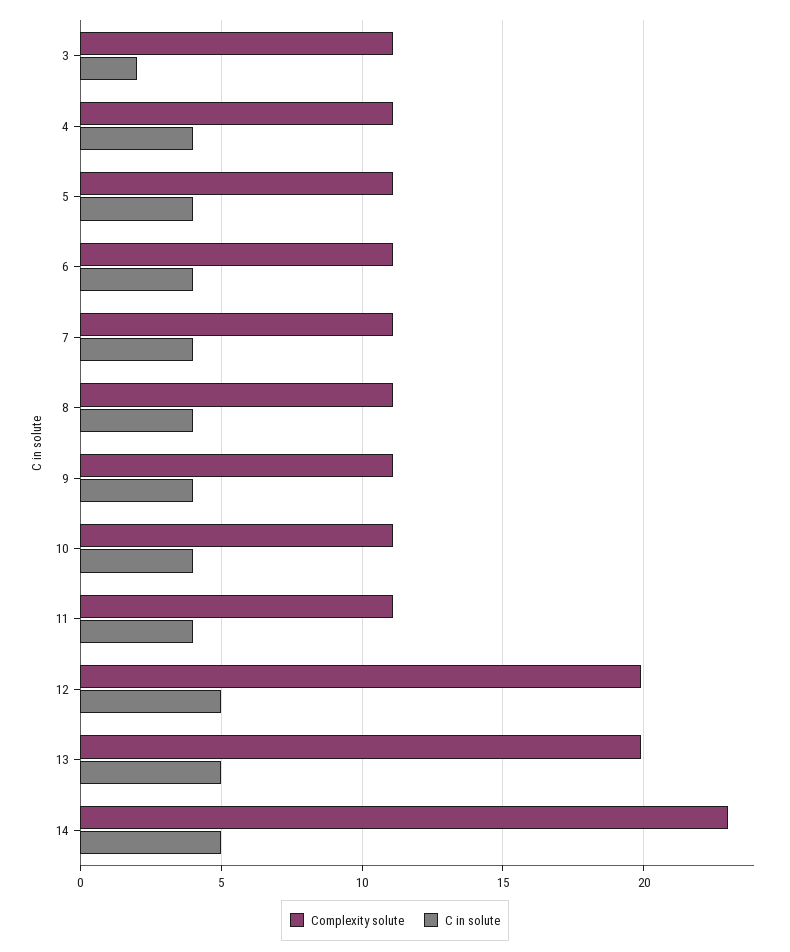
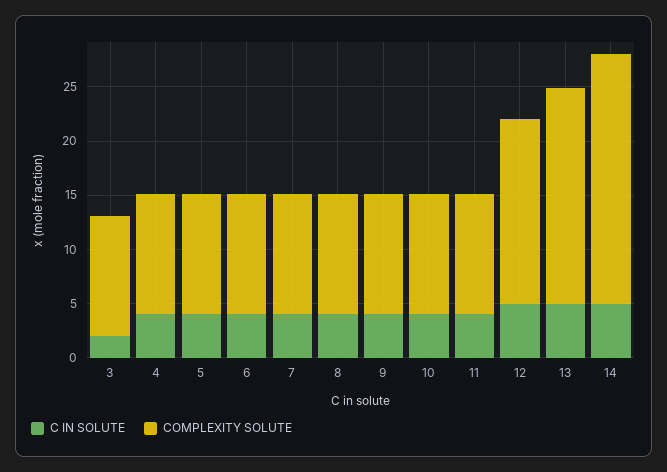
Complexity solute, 12: 20 -> 17

